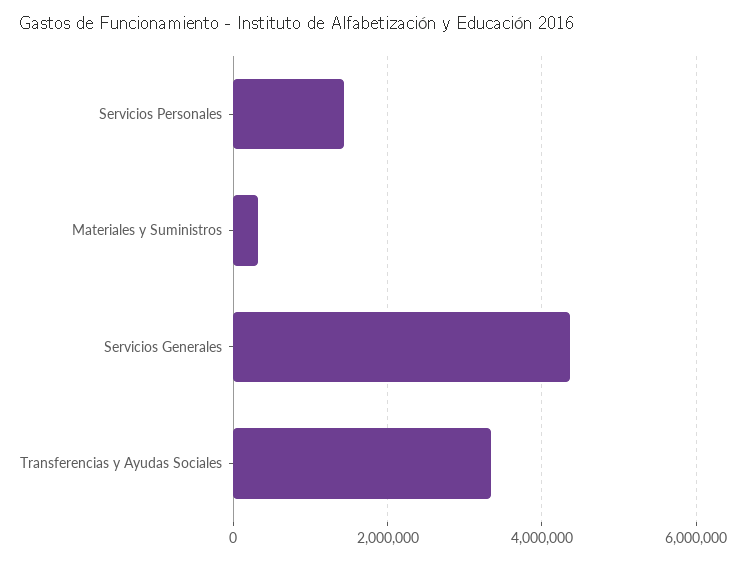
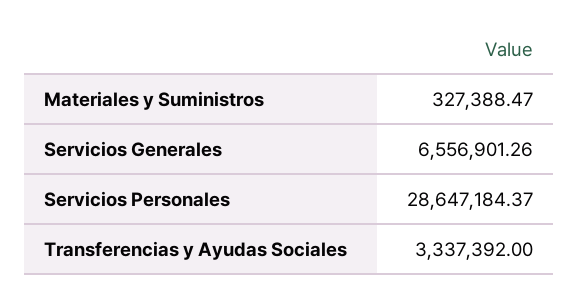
Servicios Personales: 1400000 -> 28647184.37
Servicios Generales: 4400000 -> 6556901.26

